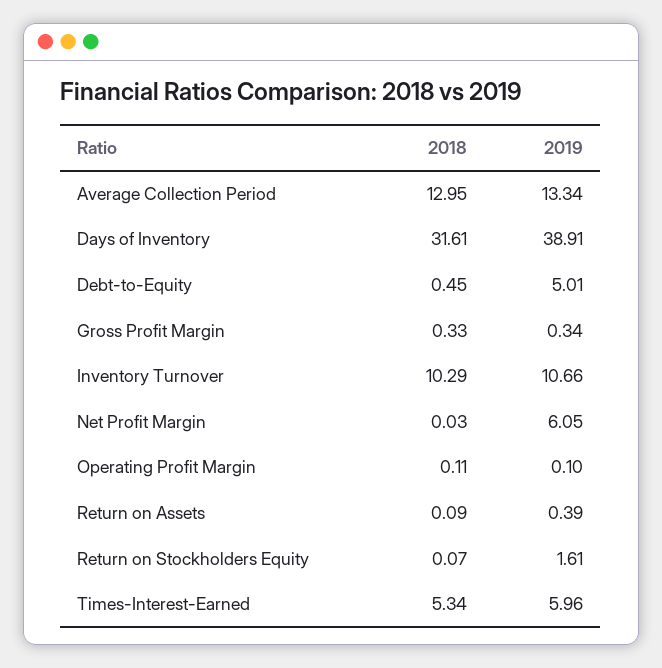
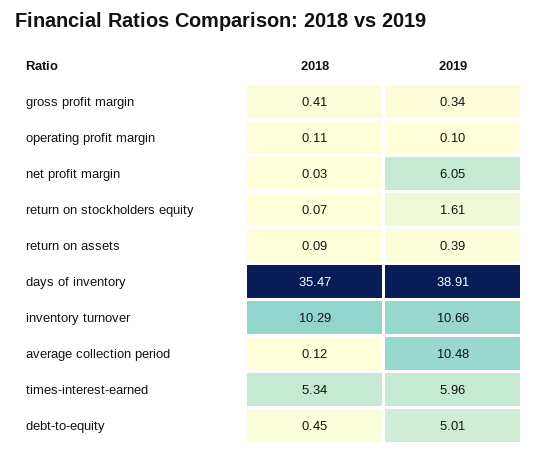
2018, Average Collection Period: 12.95 -> 0.12
2019, Average Collection Period: 13.34 -> 10.48
2018, Days of Inventory: 31.61 -> 35.47
2018, Gross Profit Margin: 0.33 -> 0.41

